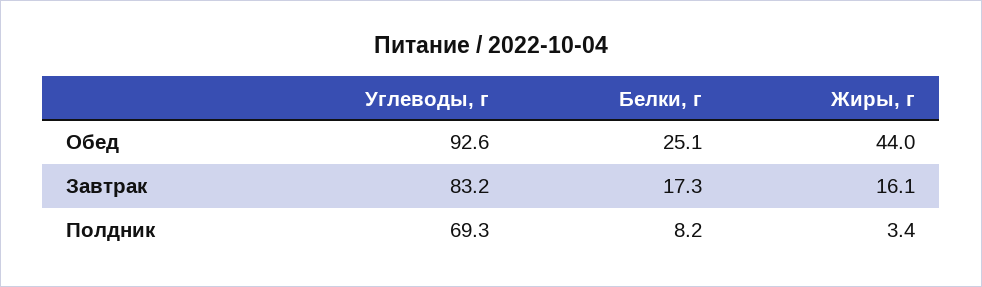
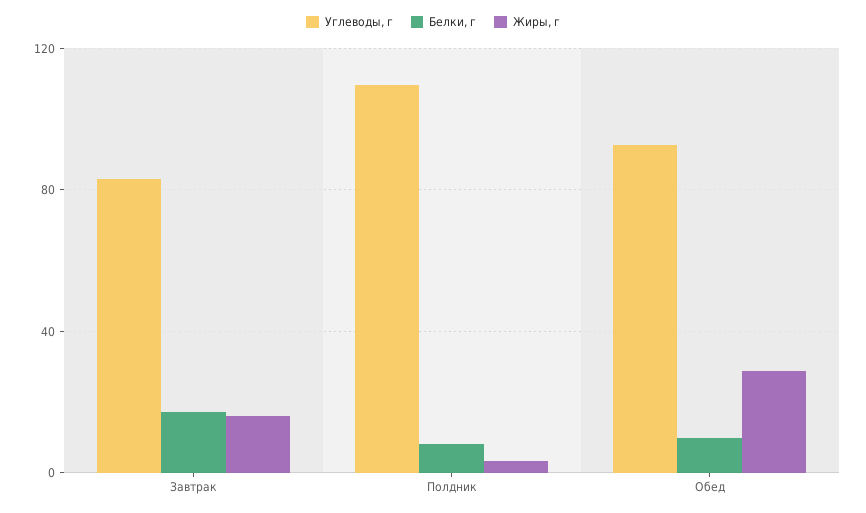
Белки, г, Обед: 25.1 -> 10
Жиры, г, Обед: 44 -> 30
Углеводы, г, Полдник: 69.3 -> 110

